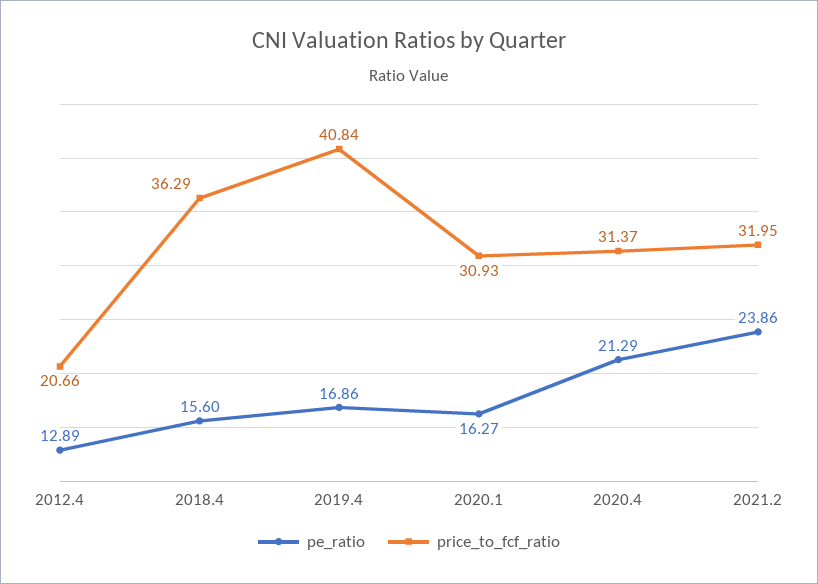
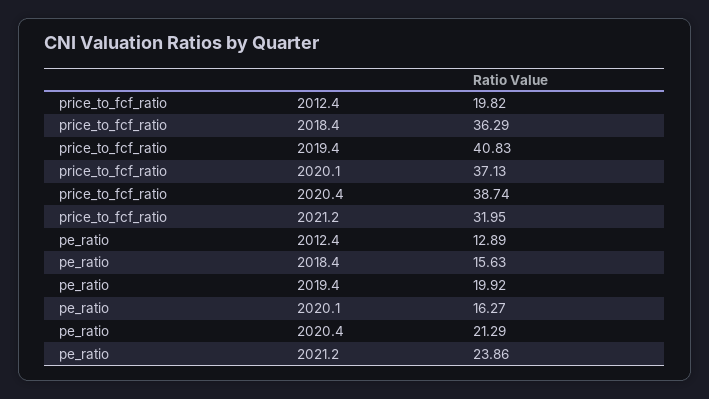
price_to_fcf_ratio, 2012.4: 20.66 -> 19.82
pe_ratio, 2018.4: 15.6 -> 15.63
pe_ratio, 2019.4: 16.86 -> 19.92
price_to_fcf_ratio, 2019.4: 40.84 -> 40.83
price_to_fcf_ratio, 2020.1: 30.93 -> 37.13
price_to_fcf_ratio, 2020.4: 31.37 -> 38.74

